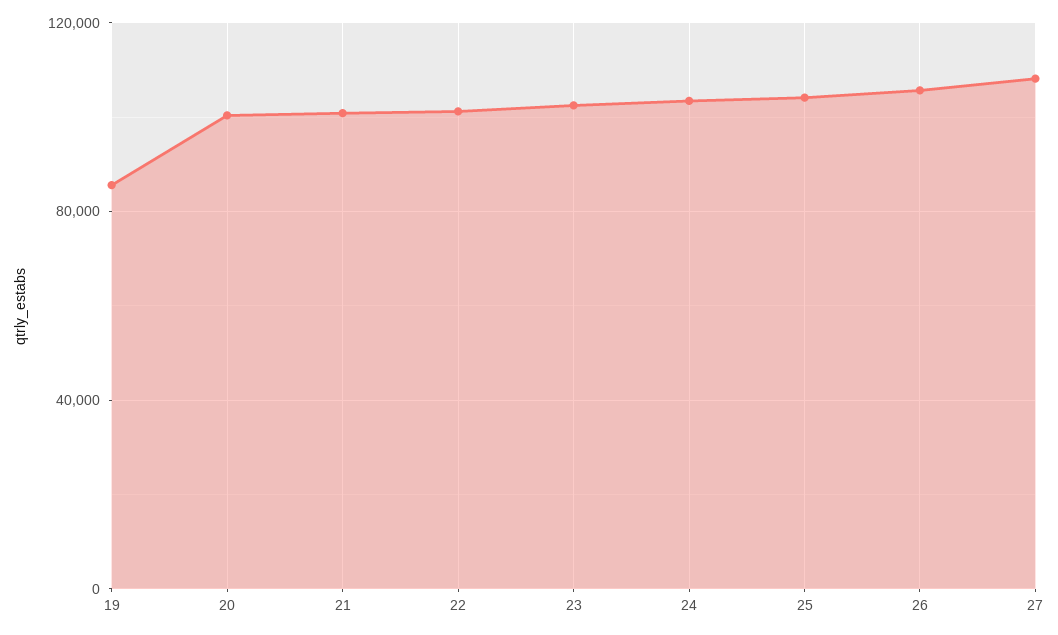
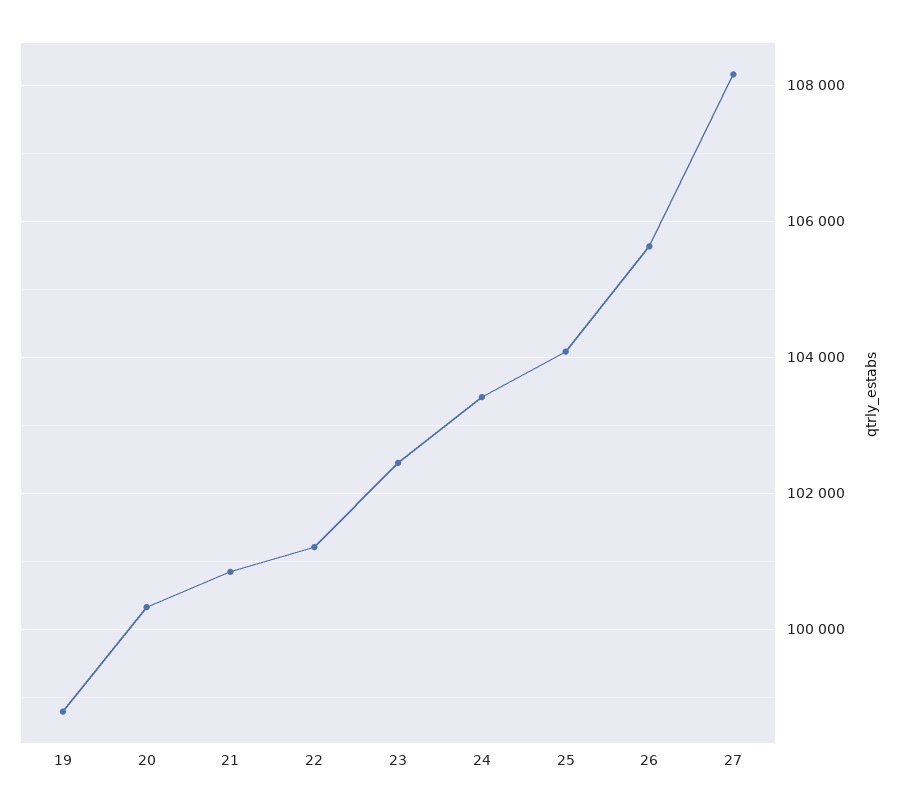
19: 85000 -> 98800

